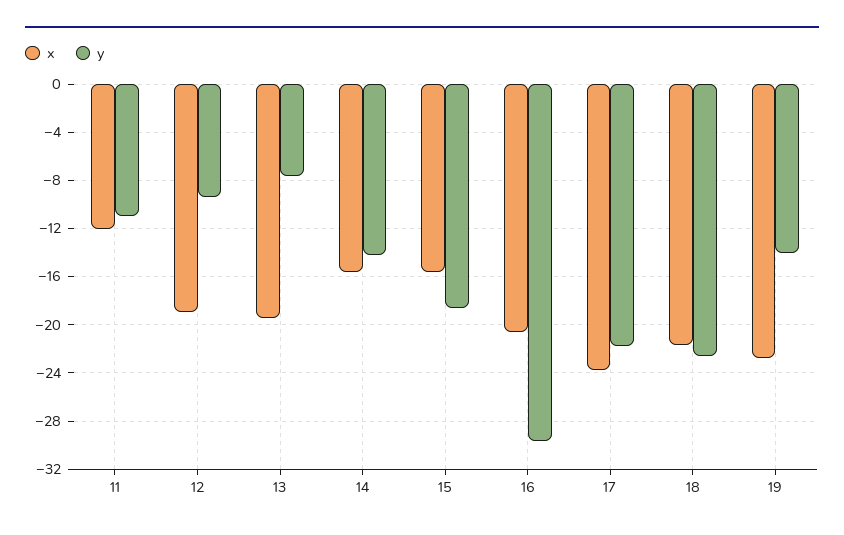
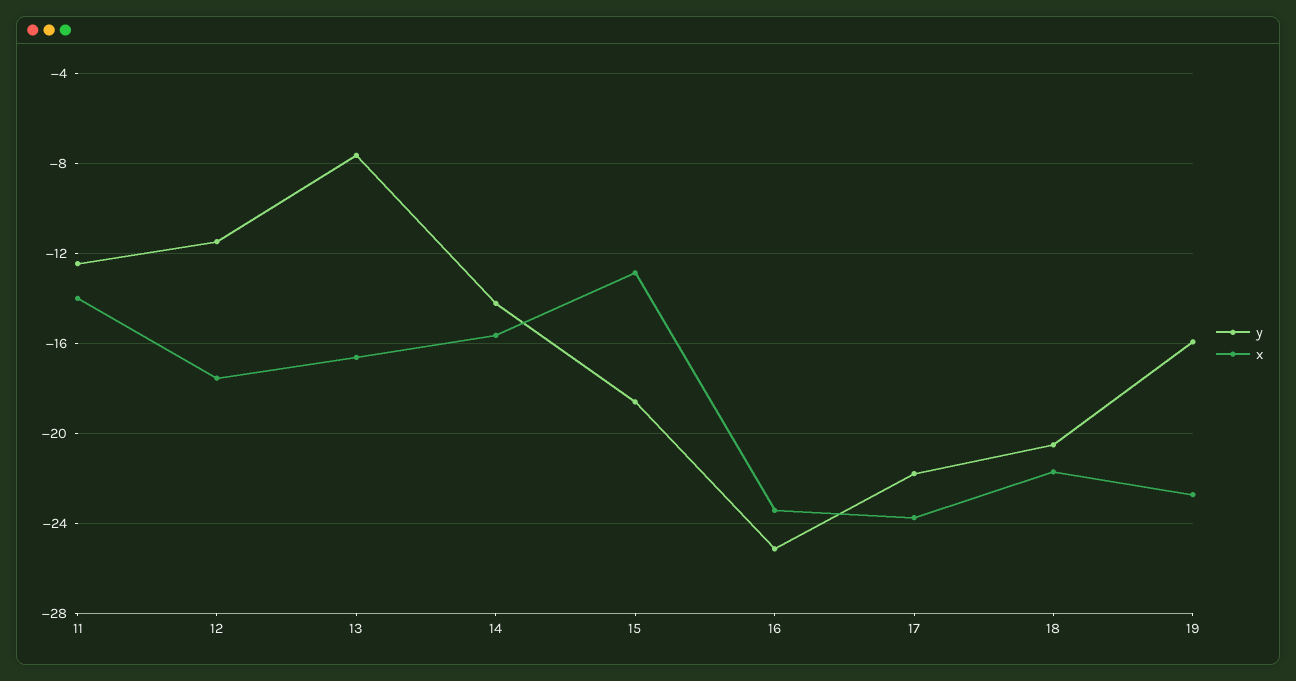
x, 11: -12 -> -14
y, 11: -11 -> -12.5
x, 12: -19 -> -17.5
y, 12: -9.5 -> -11.5
x, 13: -19.5 -> -16.5
x, 15: -15.5 -> -13
x, 16: -20.5 -> -23.5
y, 16: -29.5 -> -25
y, 18: -22.5 -> -20.5
y, 19: -14 -> -16

